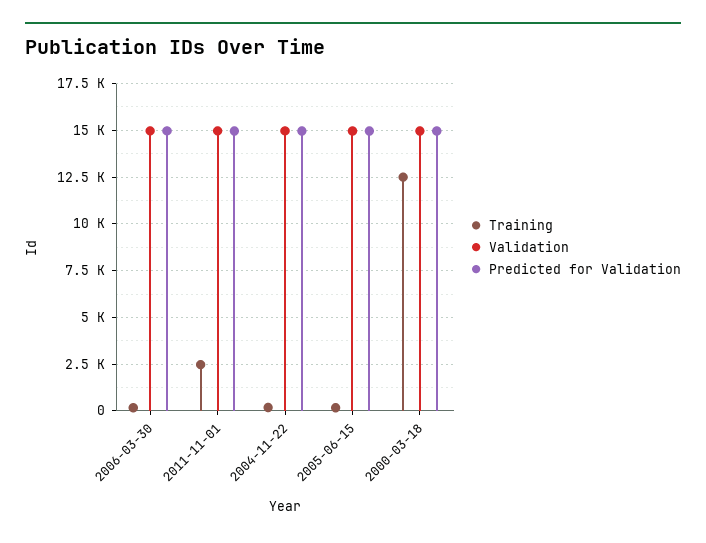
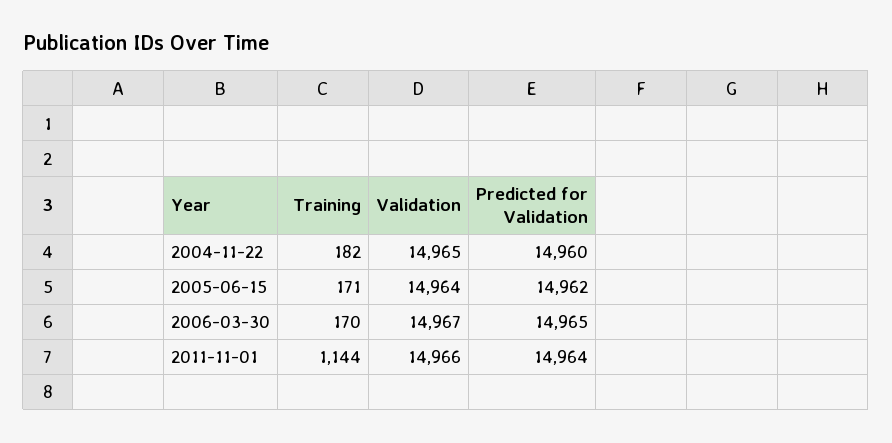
Training, 2011-11-01: 2500 -> 1144
Training, 2000-03-18: 12500 -> none
Validation, 2000-03-18: 15000 -> none
Predicted for Validation, 2000-03-18: 15000 -> none

